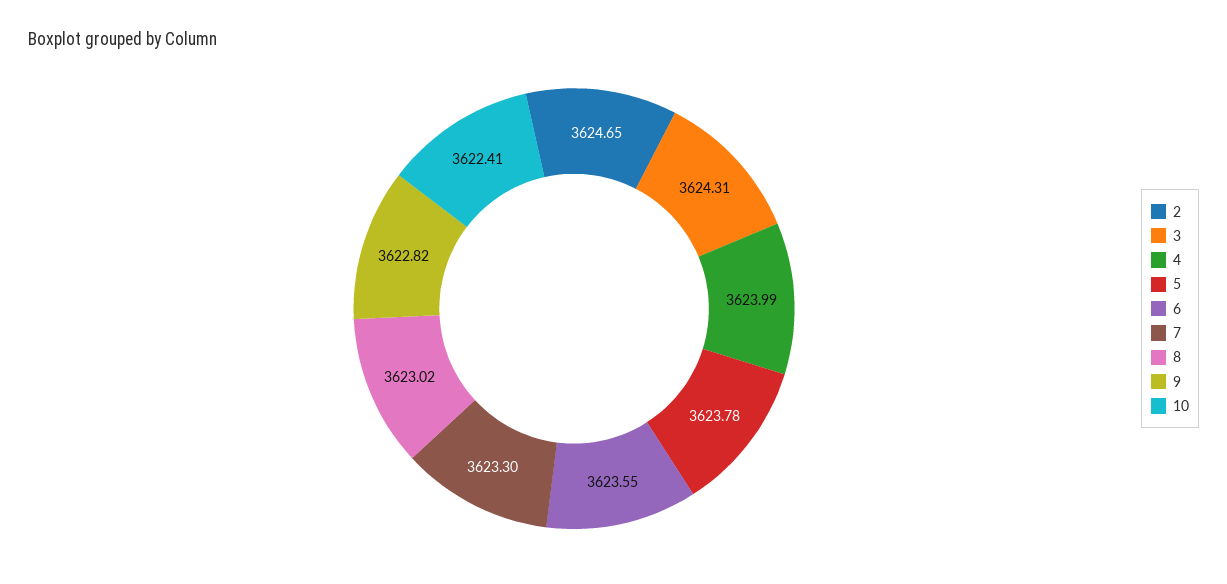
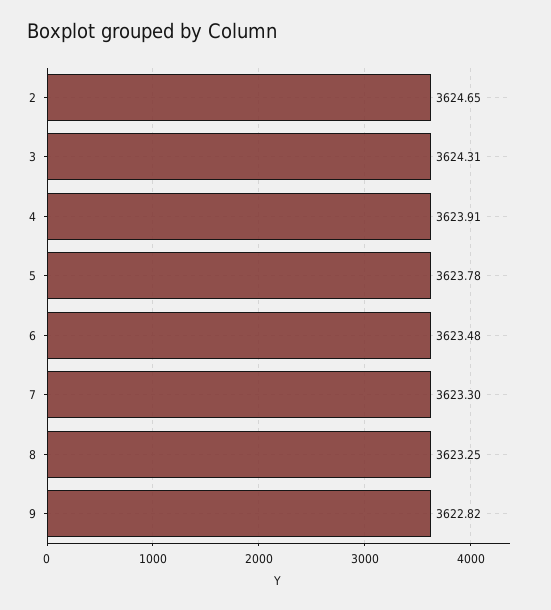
4: 3623.99 -> 3623.91
6: 3623.55 -> 3623.48
8: 3623.02 -> 3623.25
10: 3622.41 -> none

